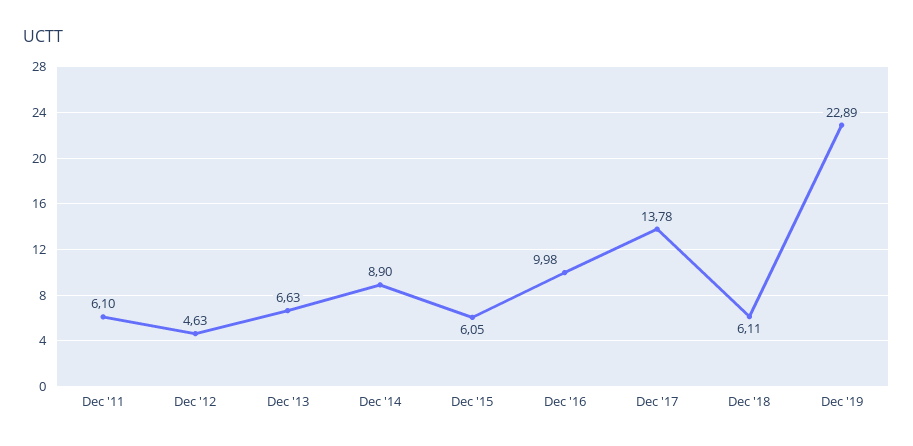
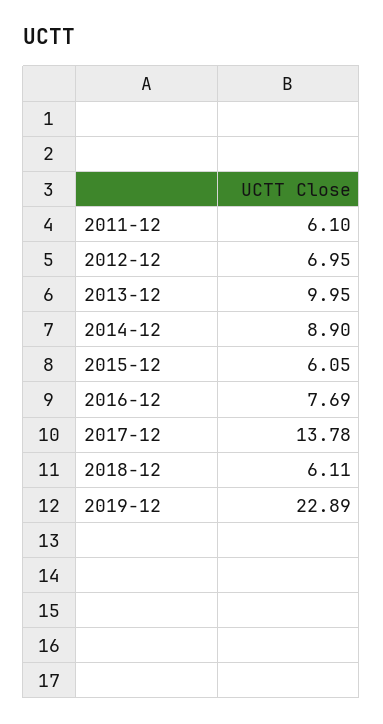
Dec '12: 4.63 -> 6.95
Dec '13: 6.63 -> 9.95
Dec '16: 9.98 -> 7.69

